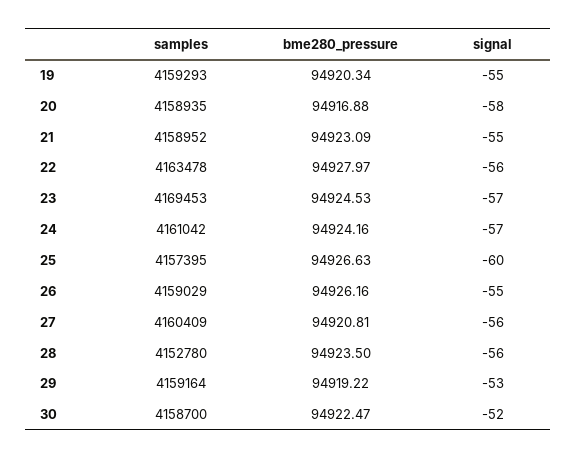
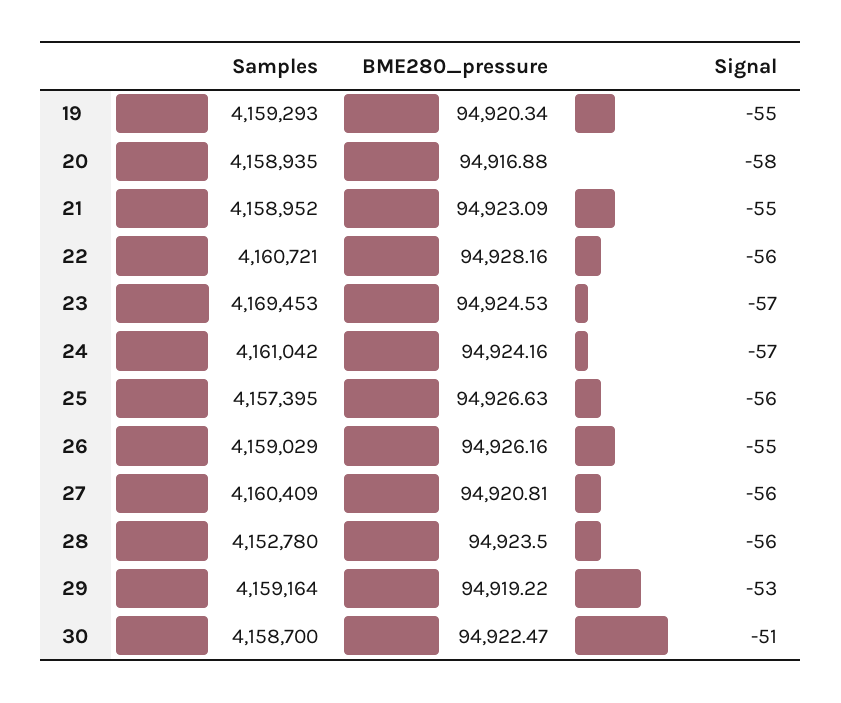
samples, 22: 4163478 -> 4160721
bme280_pressure, 22: 94927.97 -> 94928.16
signal, 25: -60 -> -56
signal, 30: -52 -> -51

